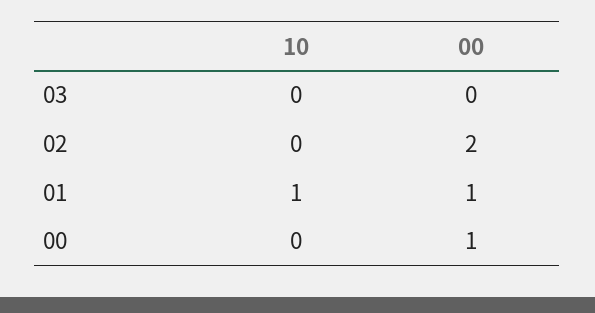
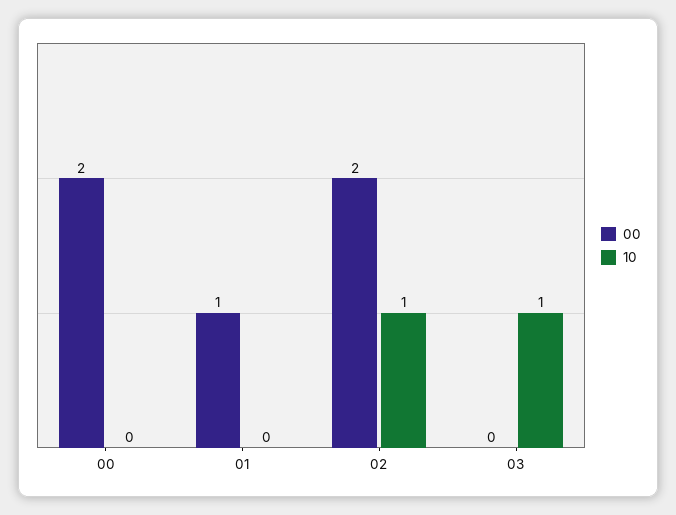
10, 03: 0 -> 1
10, 02: 0 -> 1
10, 01: 1 -> 0
00, 00: 1 -> 2

